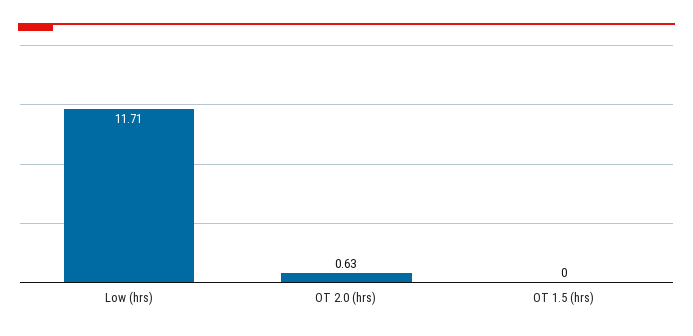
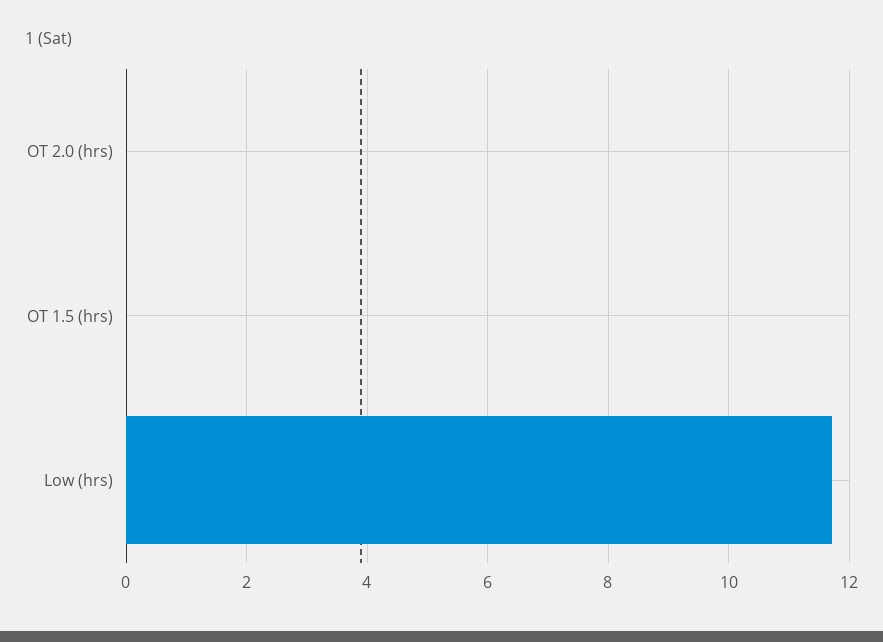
OT 2.0 (hrs): 0.63 -> 0

